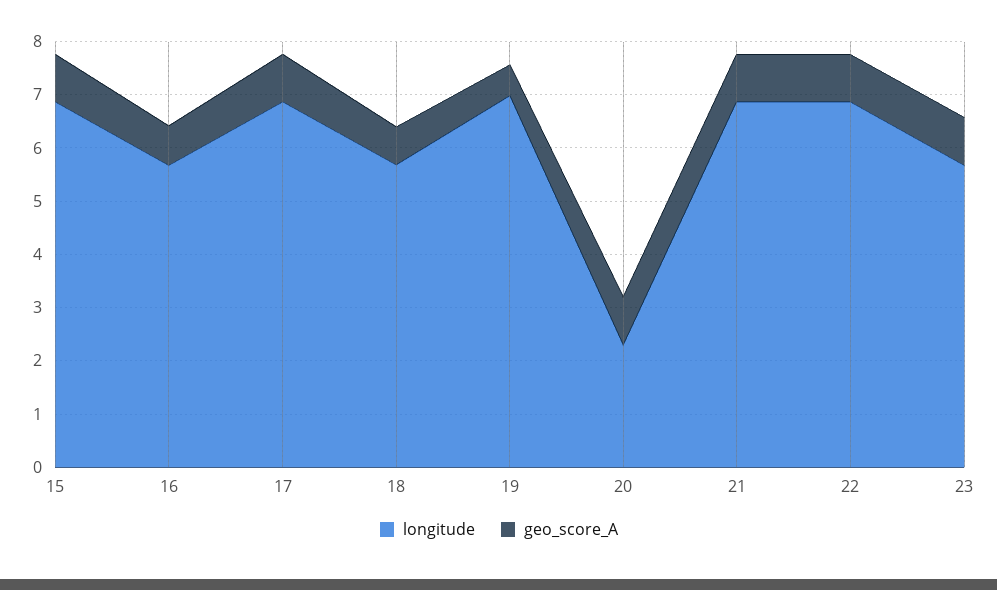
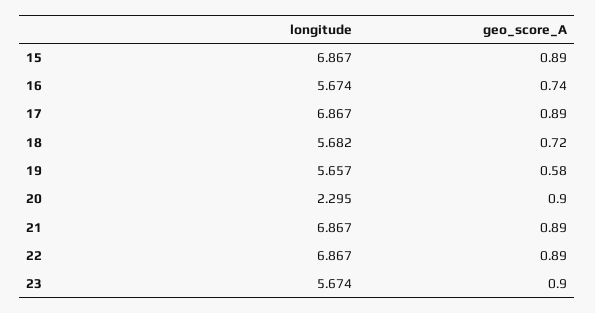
longitude, 19: 7 -> 5.657

